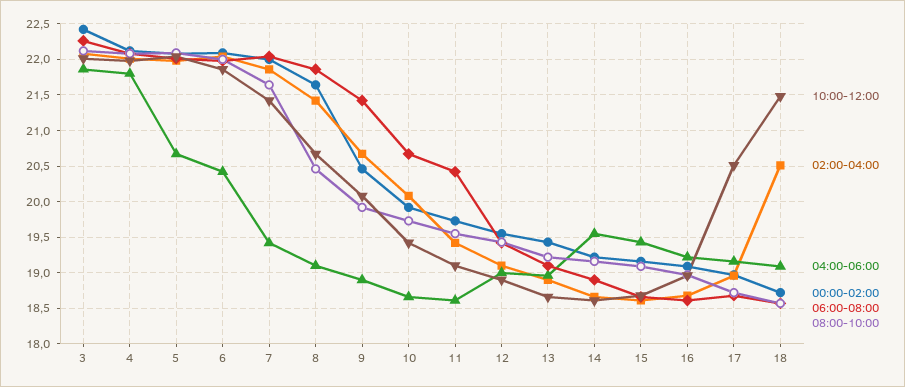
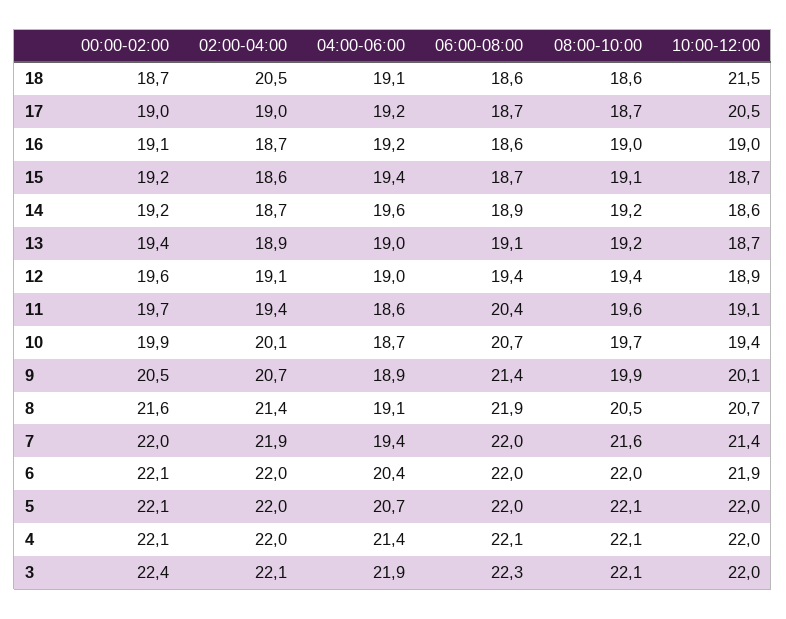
04:00-06:00, 4: 21.8 -> 21.4

